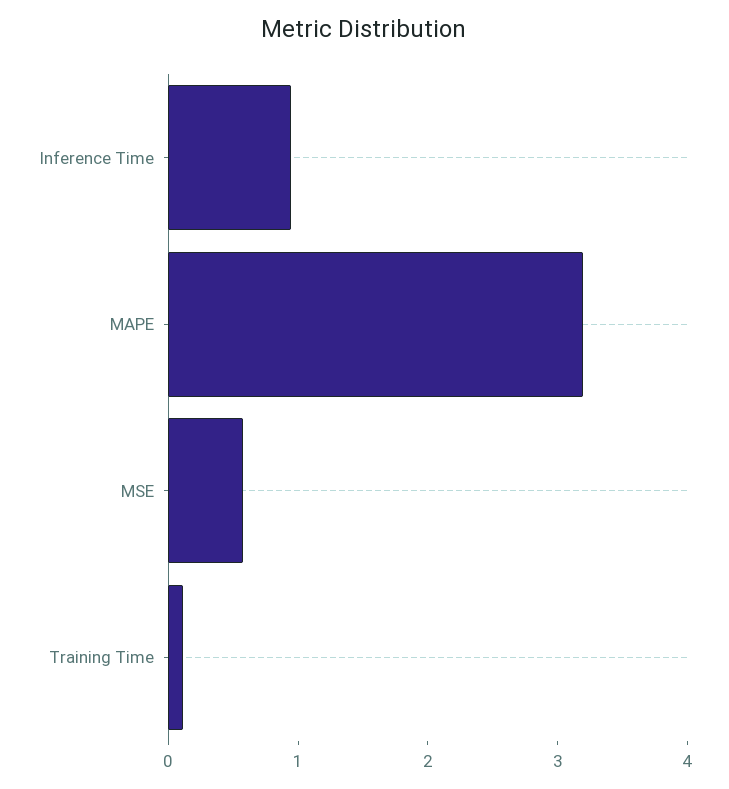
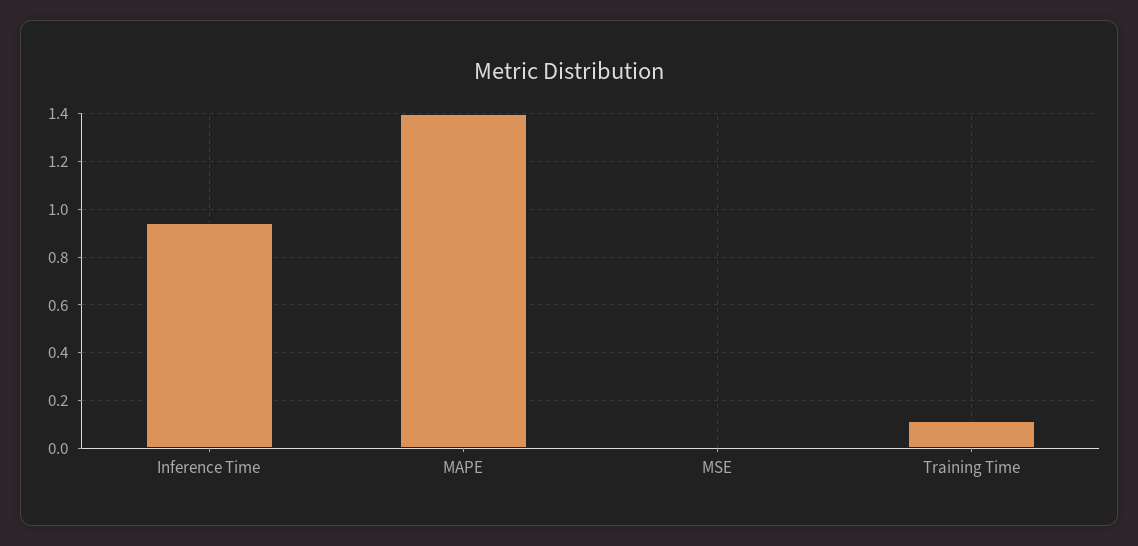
MAPE: 3.2 -> 1.4
MSE: 0.6 -> 0

